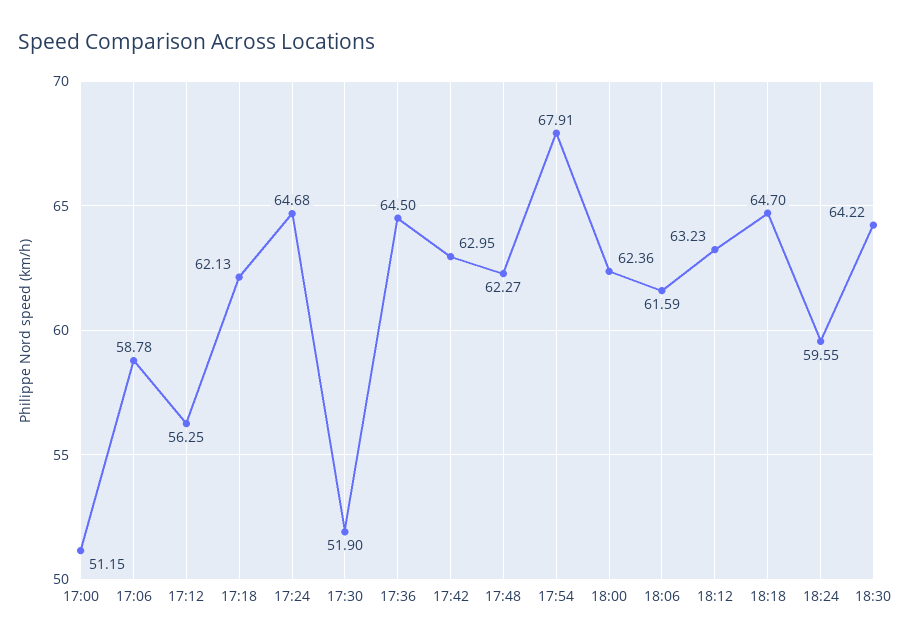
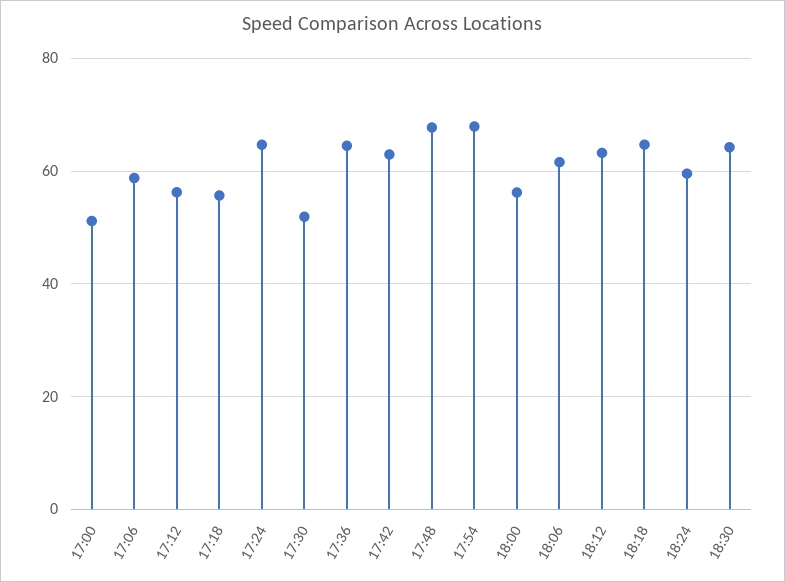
17:18: 62.13 -> 56
17:48: 62.27 -> 68
18:00: 62.36 -> 56

